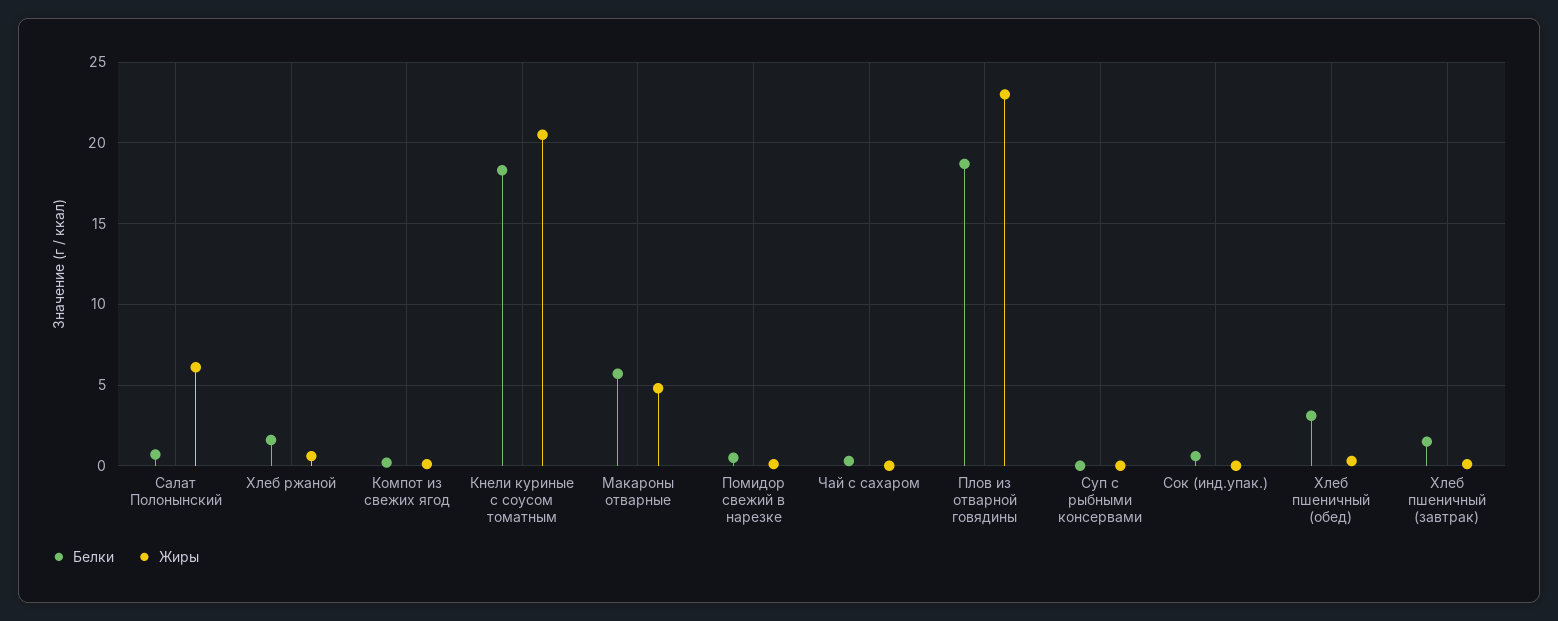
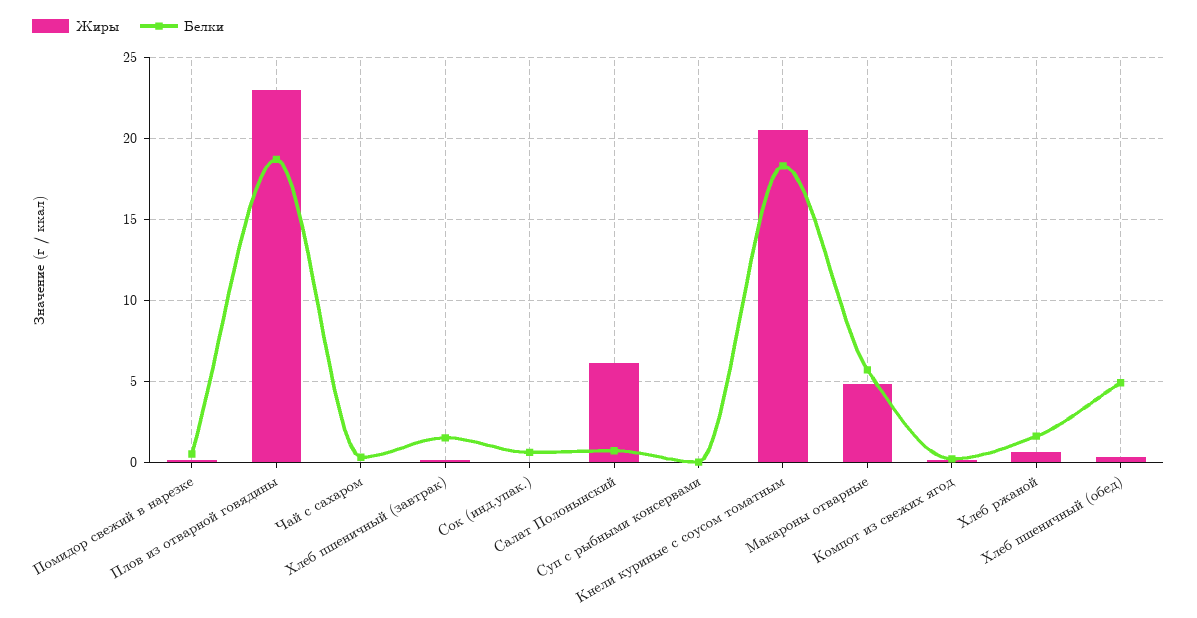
Белки, Хлеб пшеничный (обед): 3 -> 5

